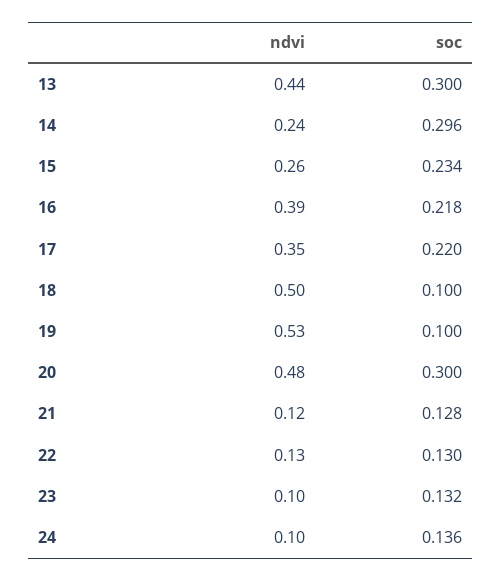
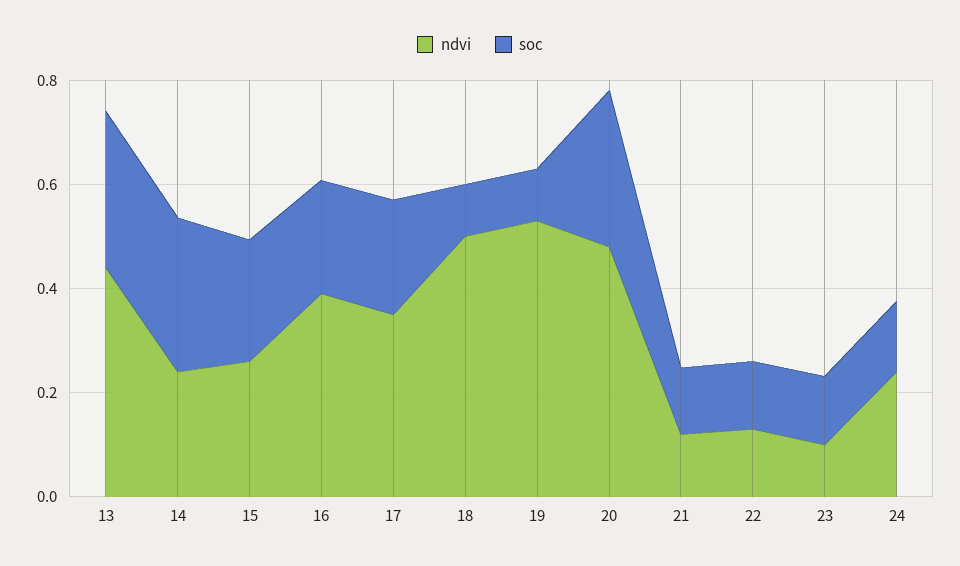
ndvi, 24: 0.1 -> 0.25

